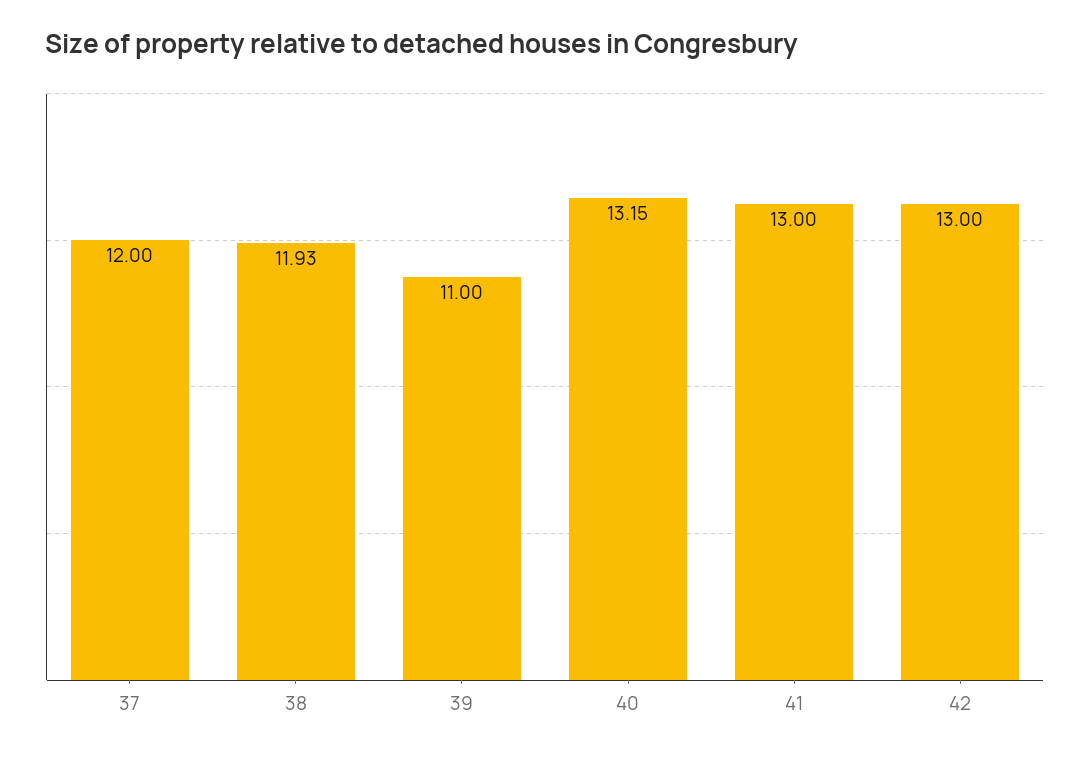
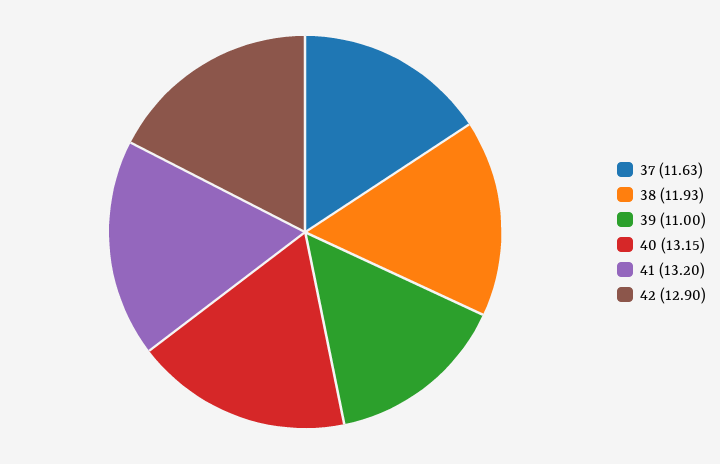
37: 12 -> 11.63
41: 13 -> 13.2
42: 13 -> 12.9

